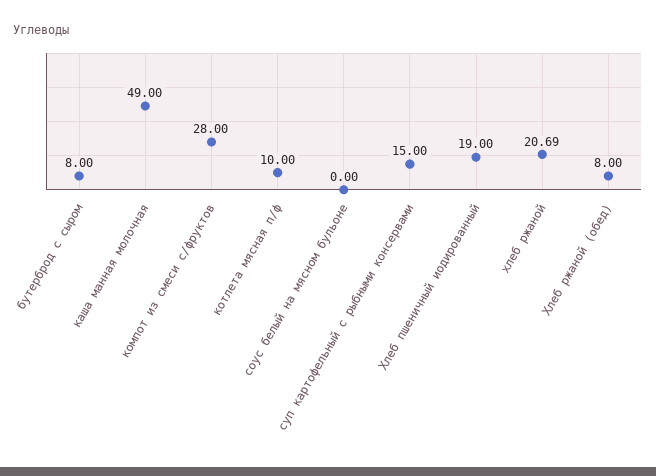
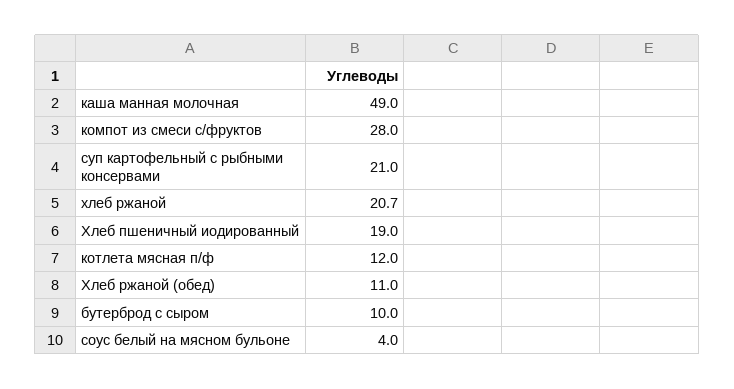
бутерброд с сыром: 8 -> 10
котлета мясная п/ф: 10 -> 12
соус белый на мясном бульоне: 0 -> 4
суп картофельный с рыбными консервами: 15 -> 21
Хлеб ржаной (обед): 8 -> 11

